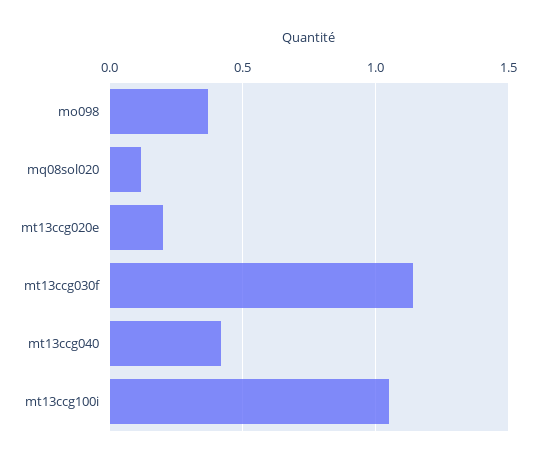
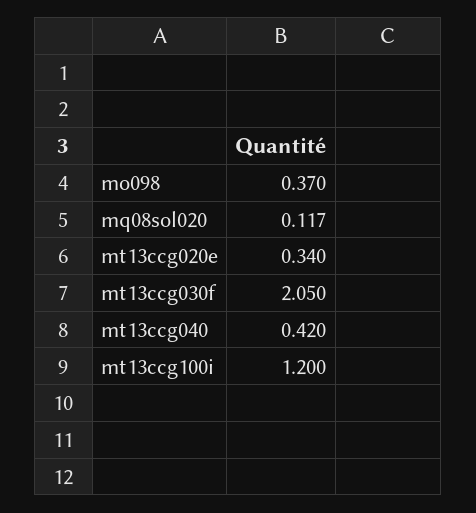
mt13ccg020e: 0.2 -> 0.34
mt13ccg030f: 1.15 -> 2.05
mt13ccg100i: 1.05 -> 1.2

